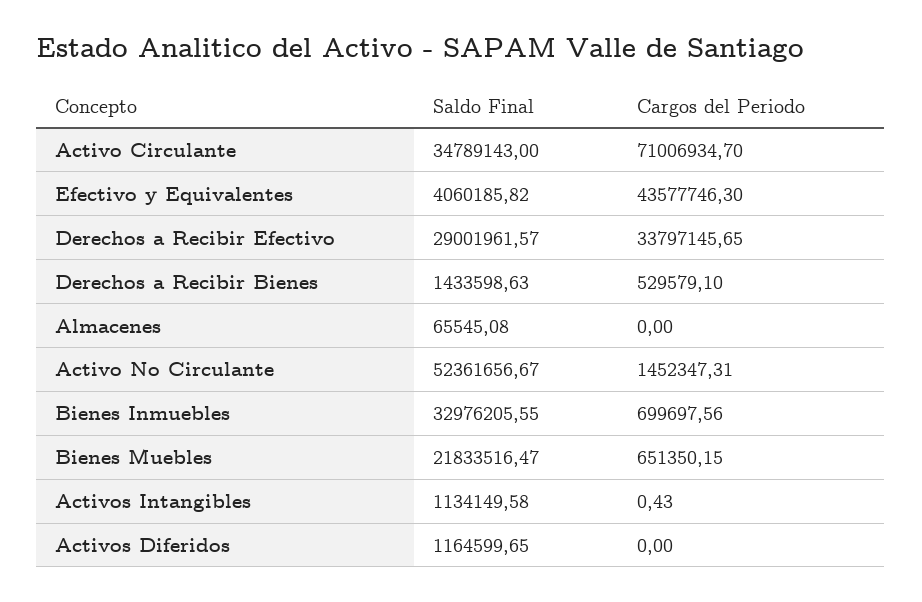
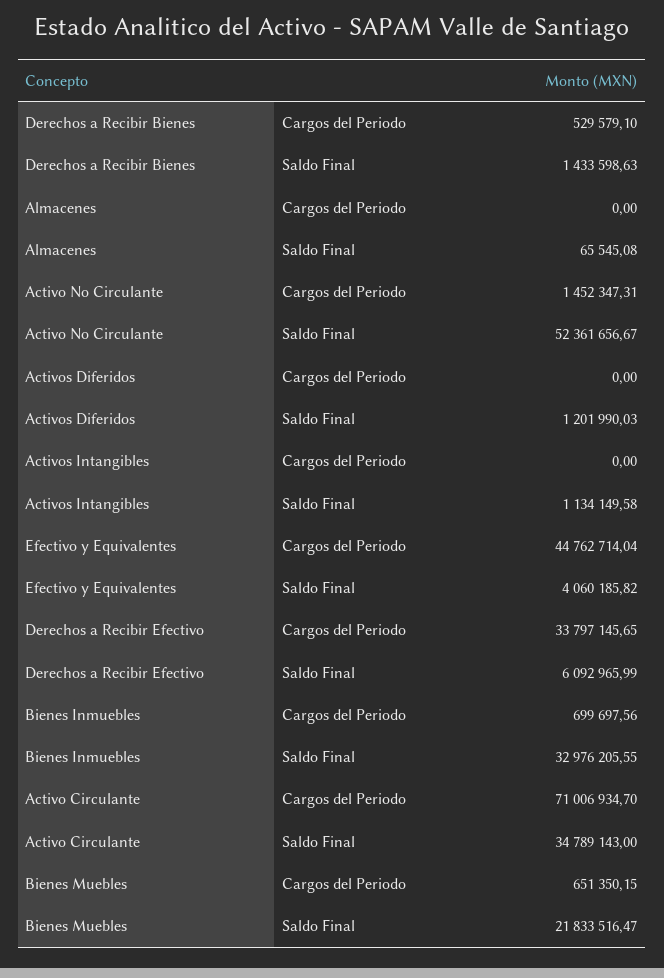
Cargos del Periodo, Efectivo y Equivalentes: 43577746.3 -> 44762714.04
Saldo Final, Derechos a Recibir Efectivo: 29001961.57 -> 6092965.99
Cargos del Periodo, Activos Intangibles: 0.43 -> 0
Saldo Final, Activos Diferidos: 1164599.65 -> 1201990.03

